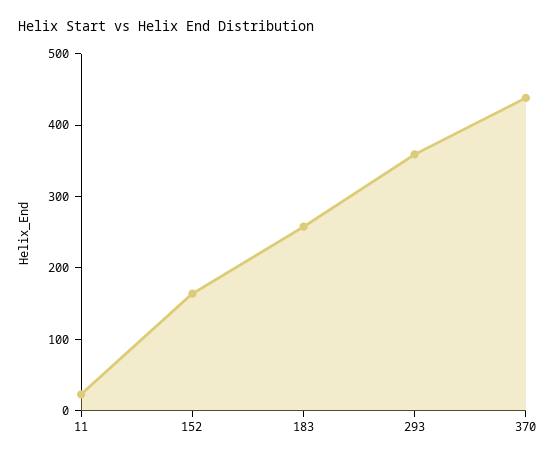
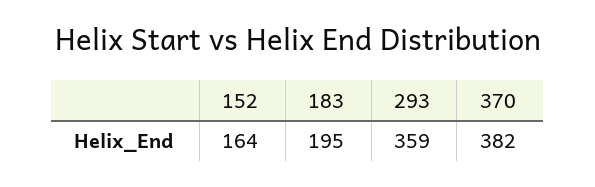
11: 20 -> none
183: 260 -> 195
370: 440 -> 382

